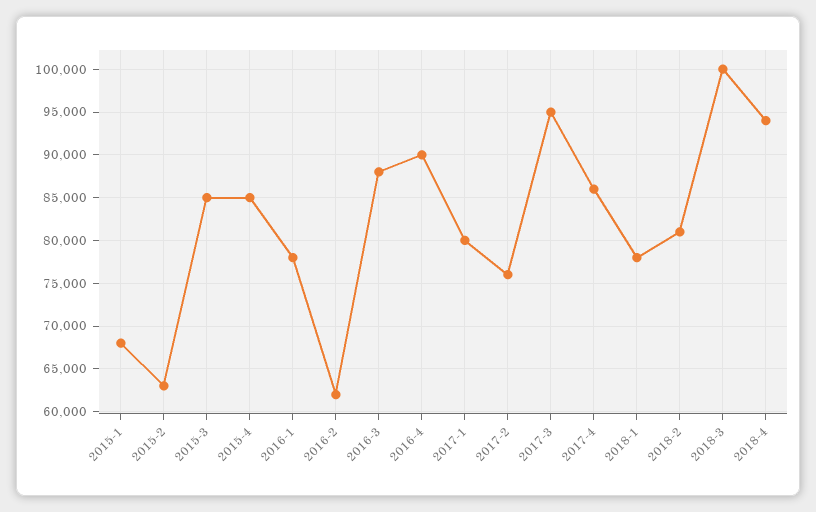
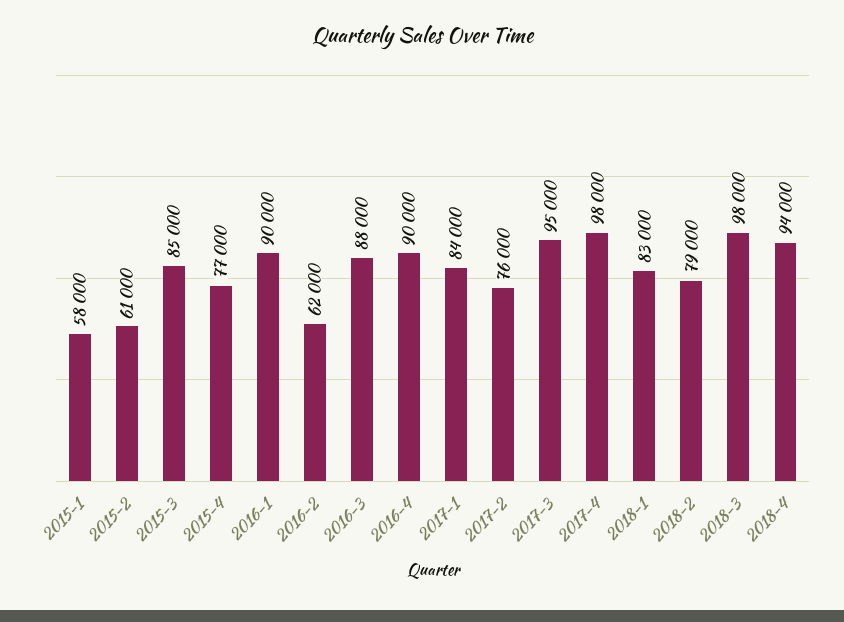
2015-1: 68000 -> 58000
2015-2: 63000 -> 61000
2015-4: 85000 -> 77000
2016-1: 78000 -> 90000
2017-1: 80000 -> 84000
2017-4: 86000 -> 98000
2018-1: 78000 -> 83000
2018-2: 81000 -> 79000
2018-3: 100000 -> 98000

